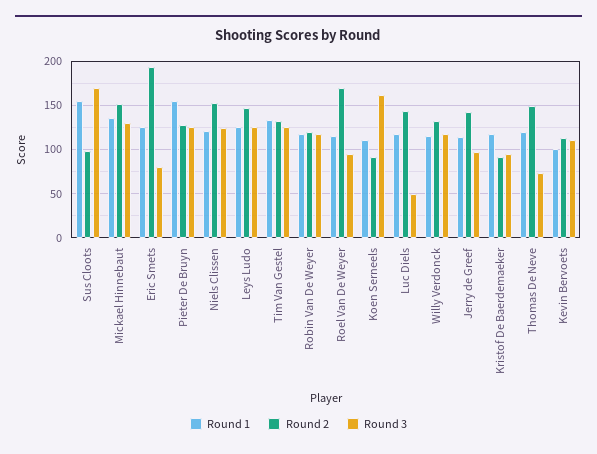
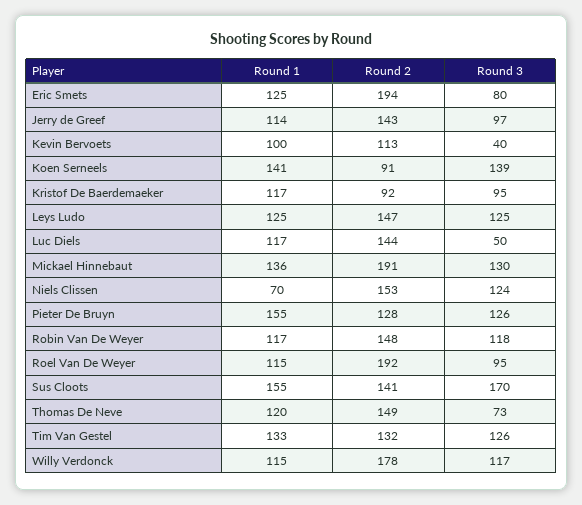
Round 2, Sus Cloots: 100 -> 141
Round 2, Mickael Hinnebaut: 150 -> 191
Round 1, Niels Clissen: 120 -> 70
Round 2, Robin Van De Weyer: 120 -> 148
Round 2, Roel Van De Weyer: 170 -> 192
Round 1, Koen Serneels: 110 -> 141
Round 3, Koen Serneels: 160 -> 139
Round 2, Willy Verdonck: 130 -> 178
Round 3, Kevin Bervoets: 110 -> 40

